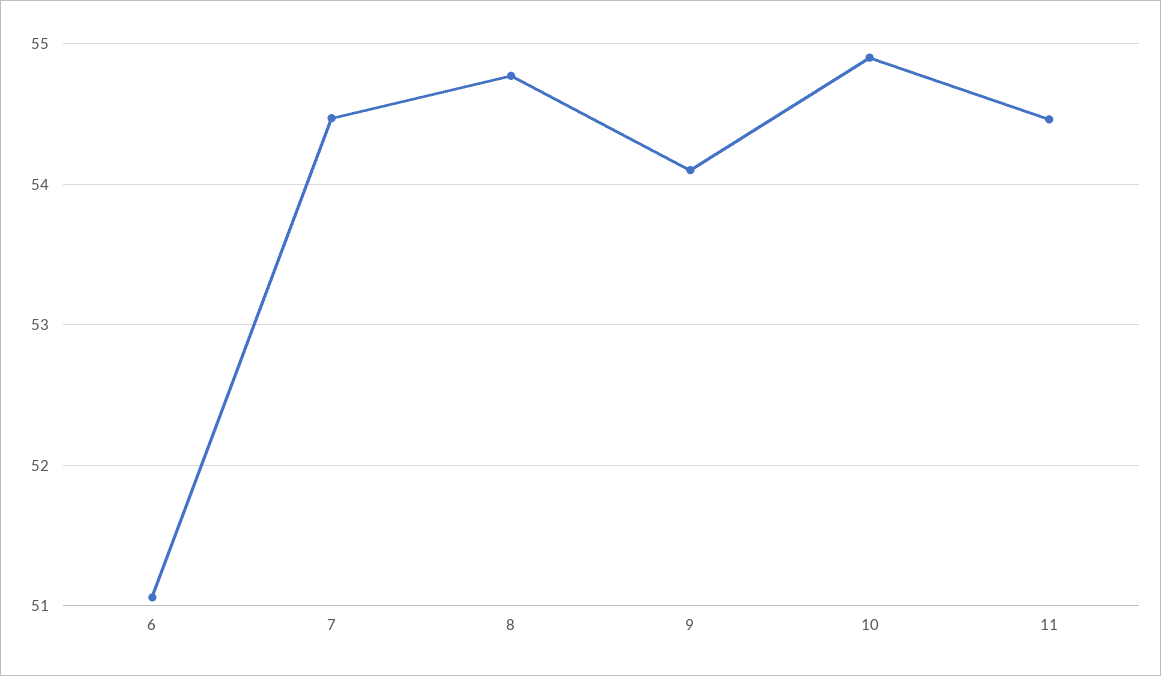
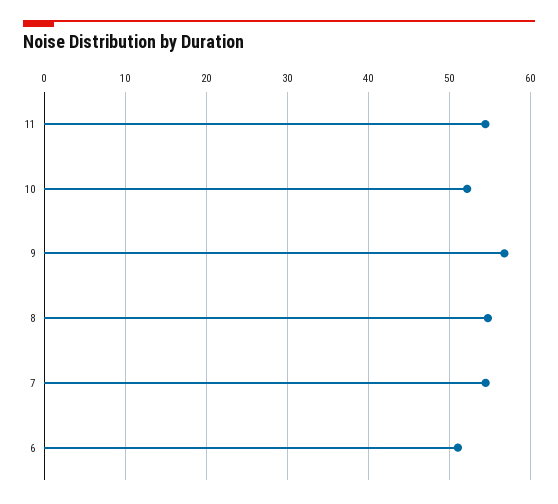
9: 54.1 -> 57
10: 54.9 -> 52

